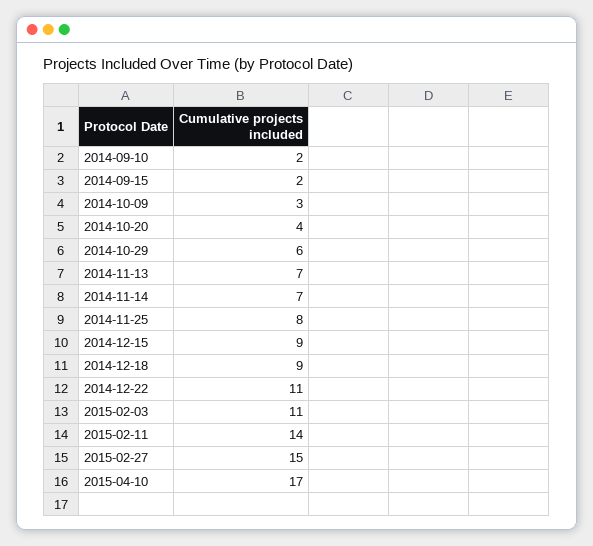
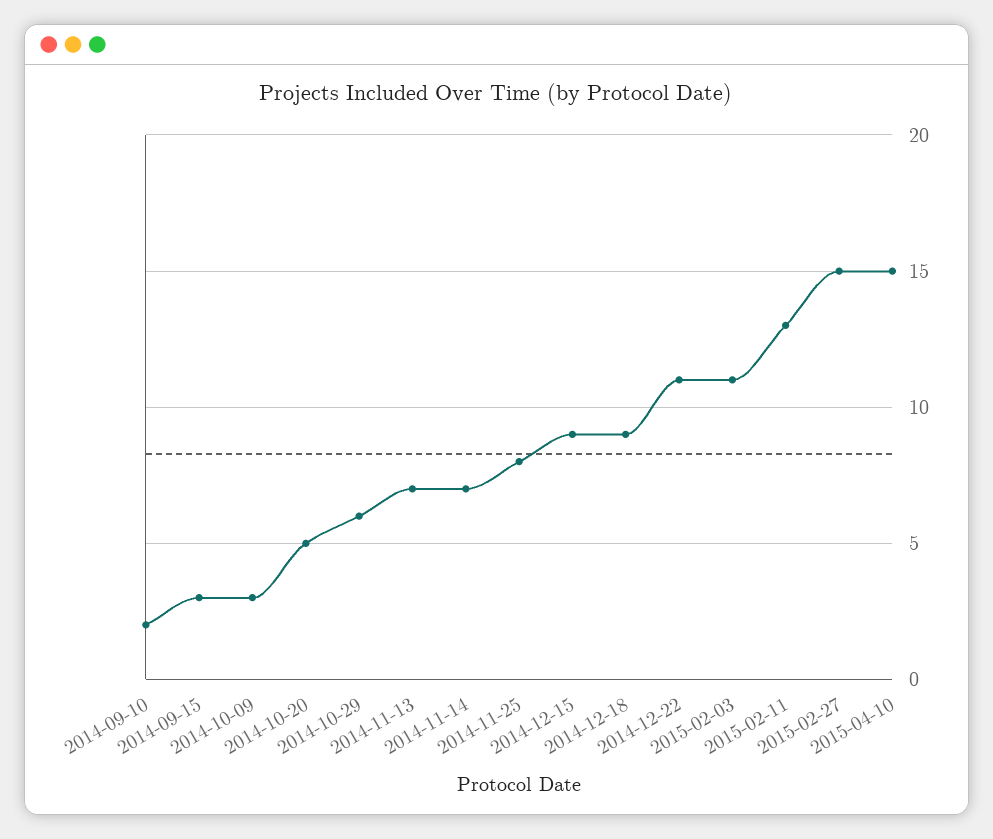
2014-09-15: 2 -> 3
2014-10-20: 4 -> 5
2015-02-11: 14 -> 13
2015-04-10: 17 -> 15

